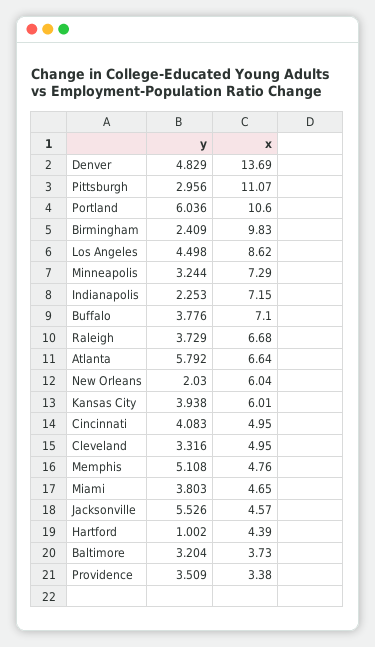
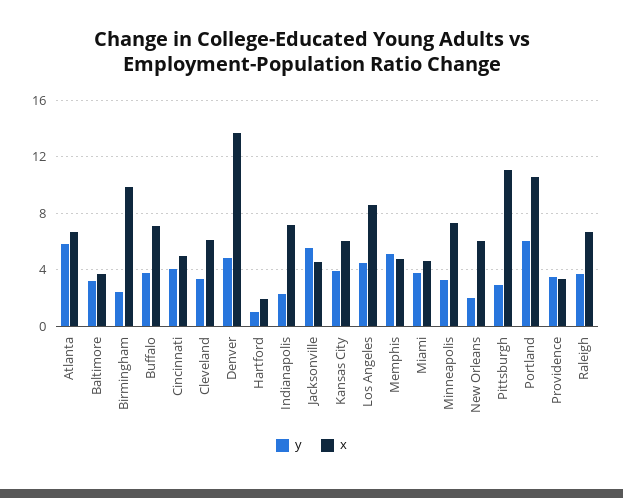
x, Cleveland: 4.95 -> 6
x, Hartford: 4.39 -> 2

